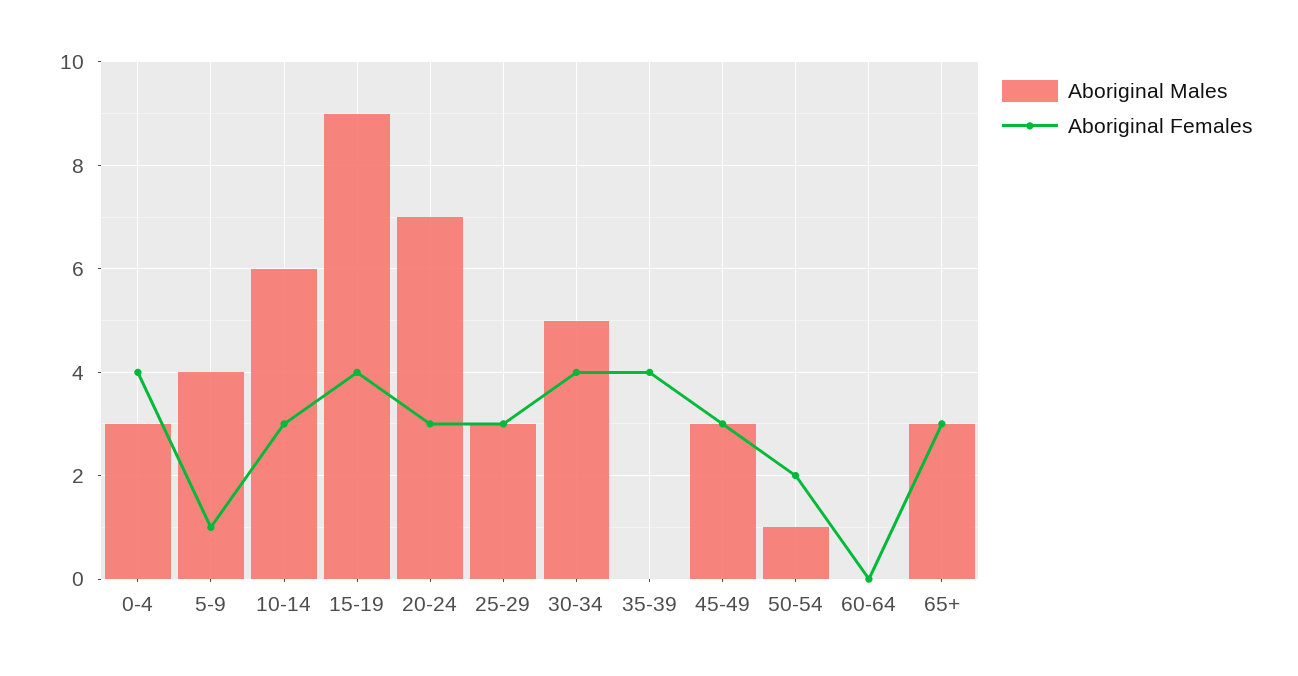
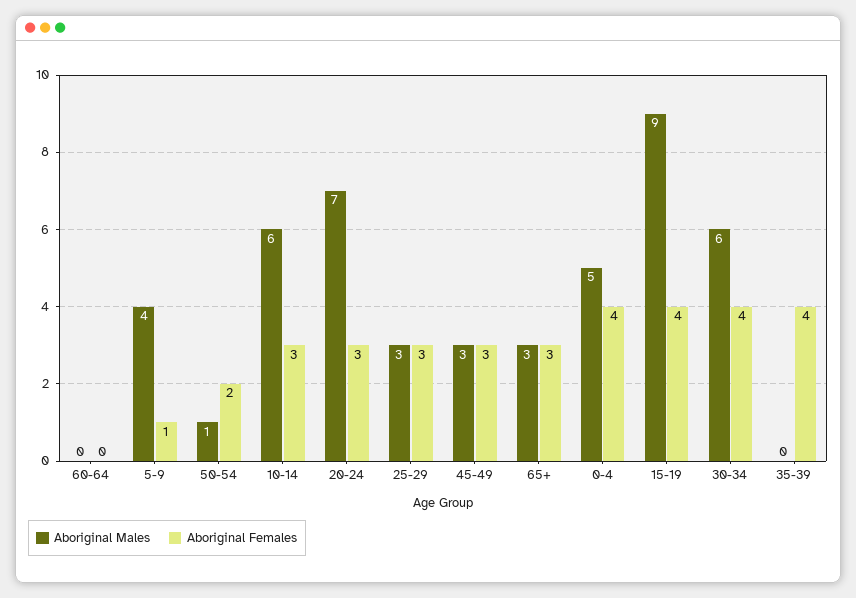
Aboriginal Males, 0-4: 3 -> 5
Aboriginal Males, 30-34: 5 -> 6

